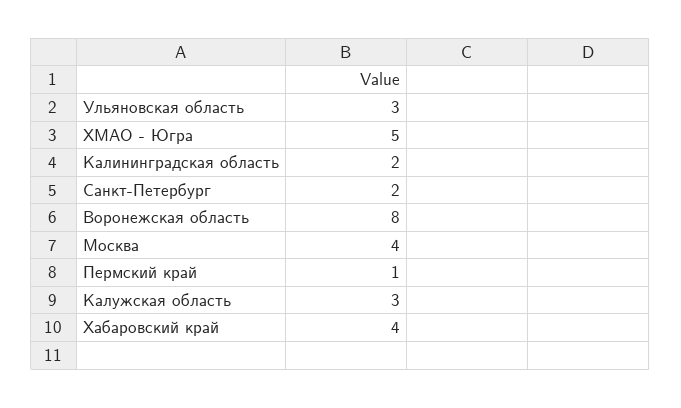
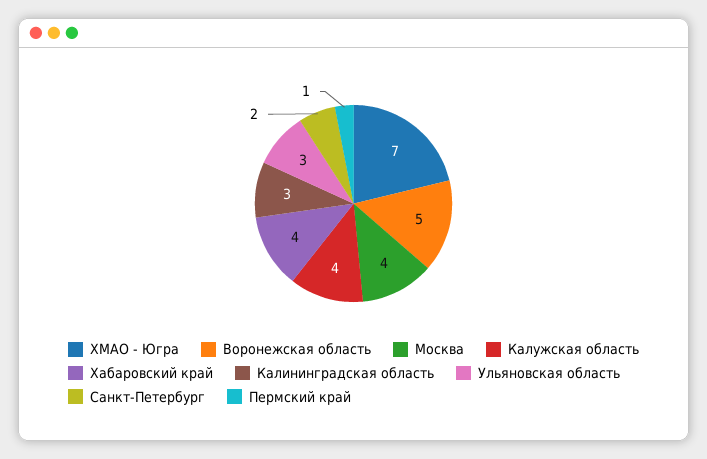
ХМАО - Югра: 5 -> 7
Калининградская область: 2 -> 3
Воронежская область: 8 -> 5
Калужская область: 3 -> 4

